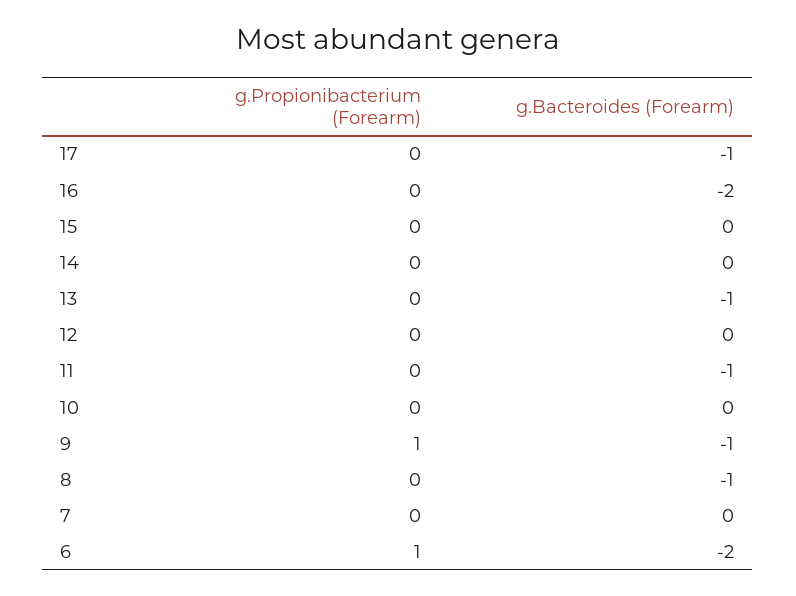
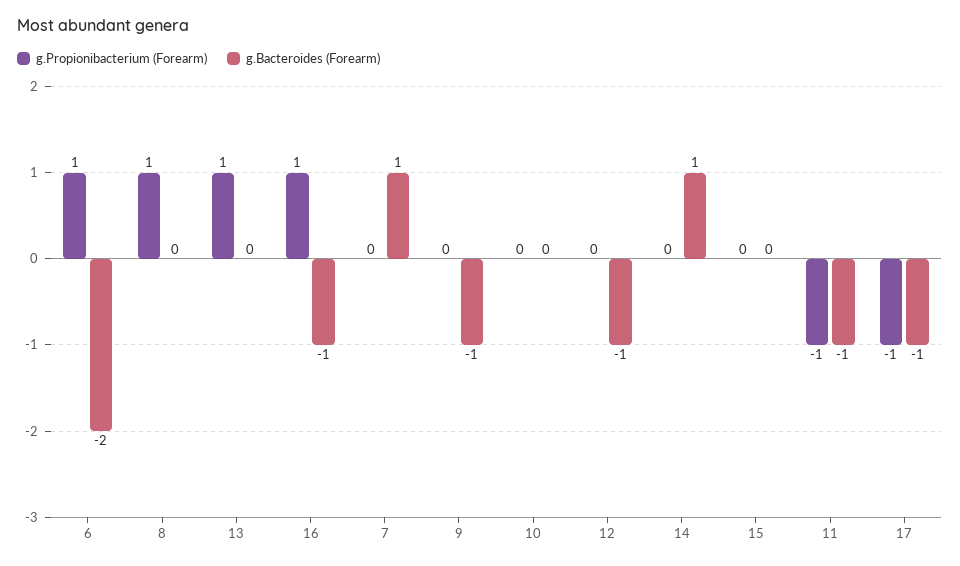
g.Propionibacterium (Forearm), 17: 0 -> -1
g.Propionibacterium (Forearm), 16: 0 -> 1
g.Bacteroides (Forearm), 16: -2 -> -1
g.Bacteroides (Forearm), 14: 0 -> 1
g.Propionibacterium (Forearm), 13: 0 -> 1
g.Bacteroides (Forearm), 13: -1 -> 0
g.Bacteroides (Forearm), 12: 0 -> -1
g.Propionibacterium (Forearm), 11: 0 -> -1
g.Propionibacterium (Forearm), 9: 1 -> 0
g.Propionibacterium (Forearm), 8: 0 -> 1
g.Bacteroides (Forearm), 8: -1 -> 0
g.Bacteroides (Forearm), 7: 0 -> 1

